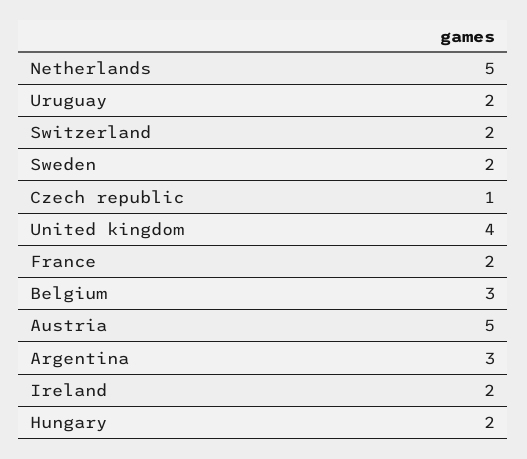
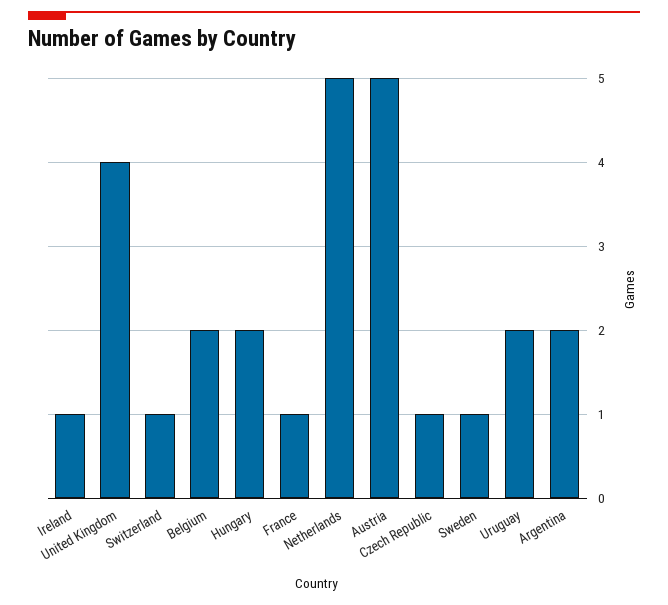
Switzerland: 2 -> 1
Sweden: 2 -> 1
France: 2 -> 1
Belgium: 3 -> 2
Argentina: 3 -> 2
Ireland: 2 -> 1

